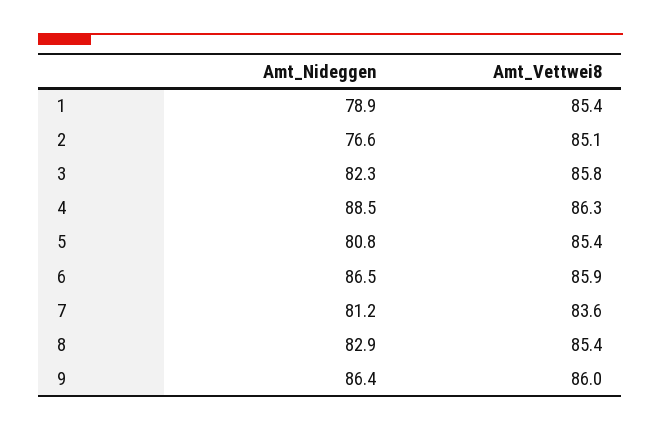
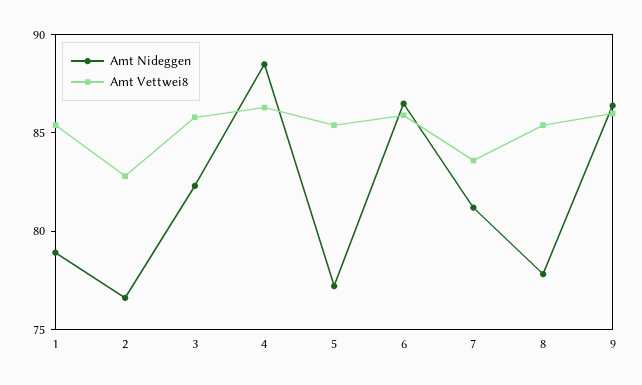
Amt_Vettwei8, 2: 85.1 -> 83
Amt_Nideggen, 5: 80.8 -> 77
Amt_Nideggen, 8: 82.9 -> 78

